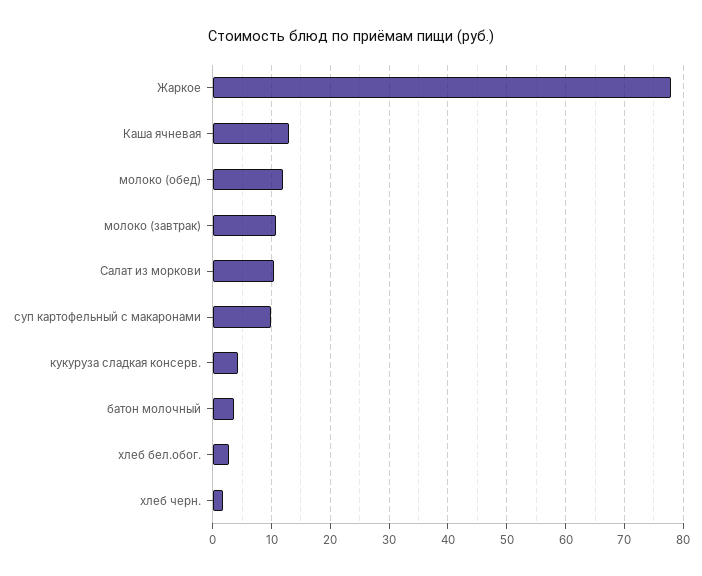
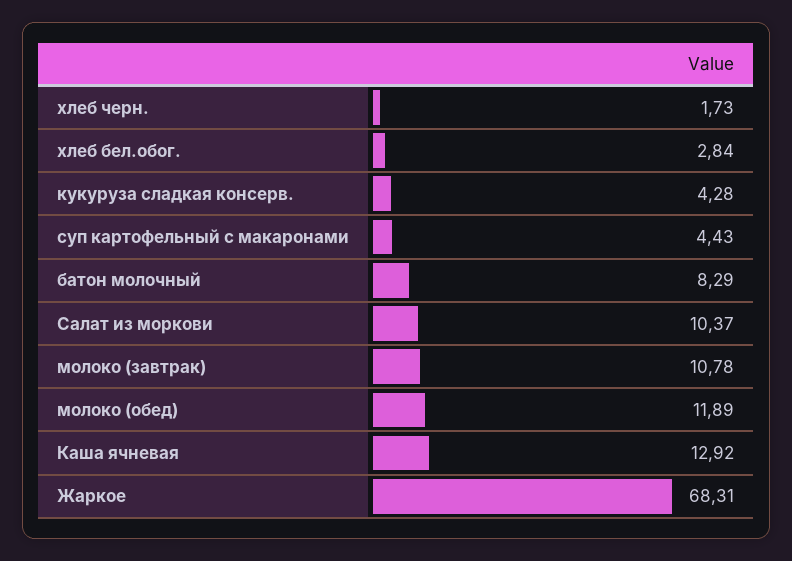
Жаркое: 78 -> 68.31
суп картофельный с макаронами: 10 -> 4.43
батон молочный: 4 -> 8.29

